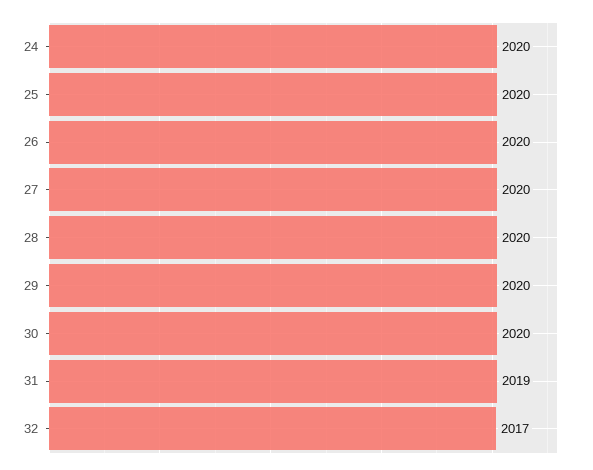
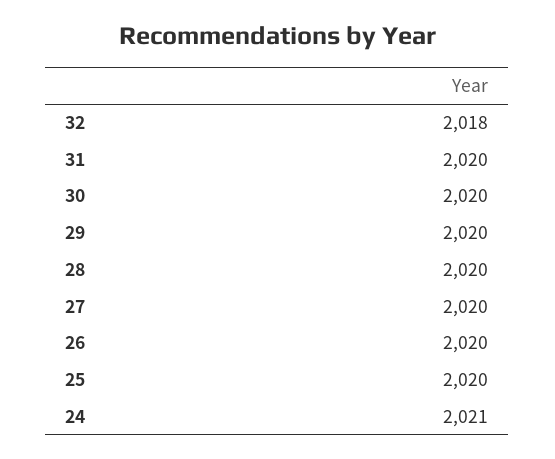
24: 2020 -> 2021
31: 2019 -> 2020
32: 2017 -> 2018

